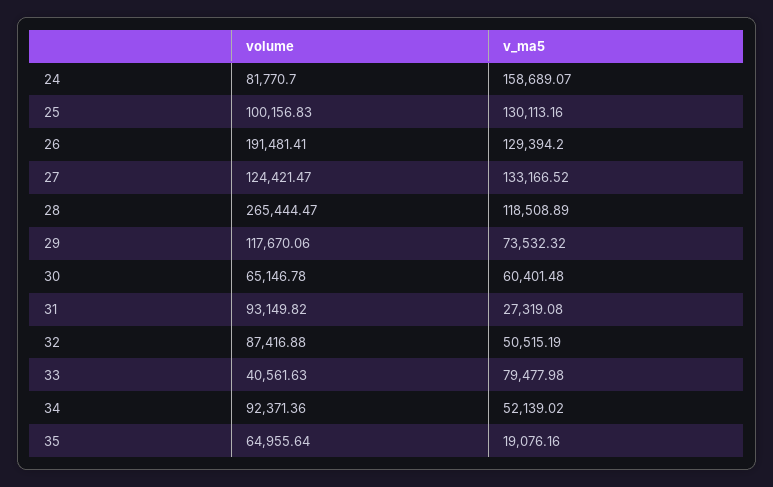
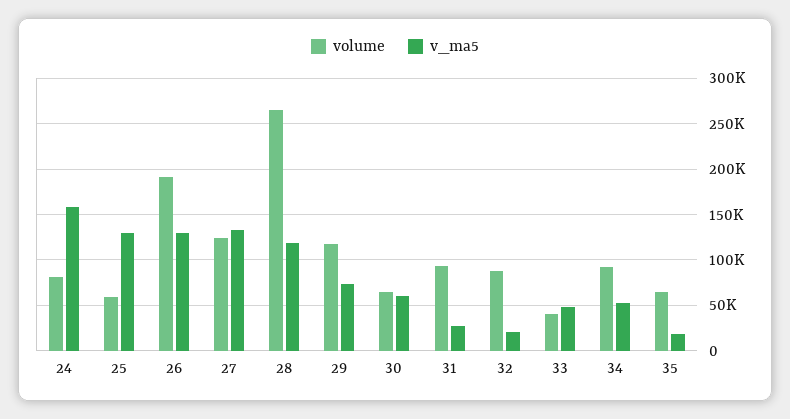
volume, 25: 100156.83 -> 60000
v_ma5, 32: 50515.19 -> 20000
v_ma5, 33: 79477.98 -> 50000

